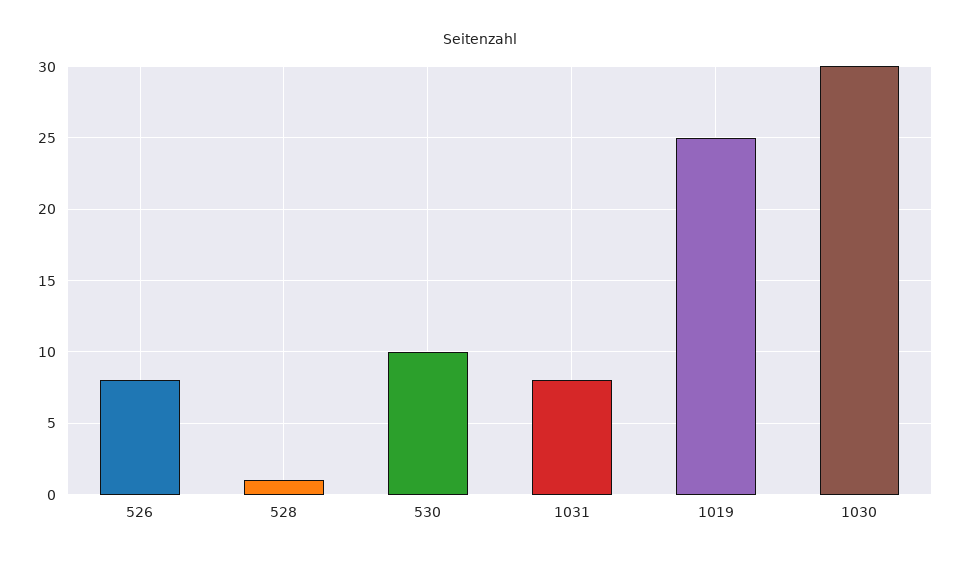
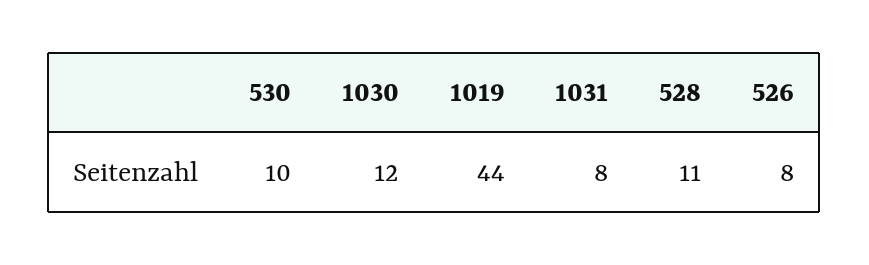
528: 1 -> 11
1019: 25 -> 44
1030: 30 -> 12

